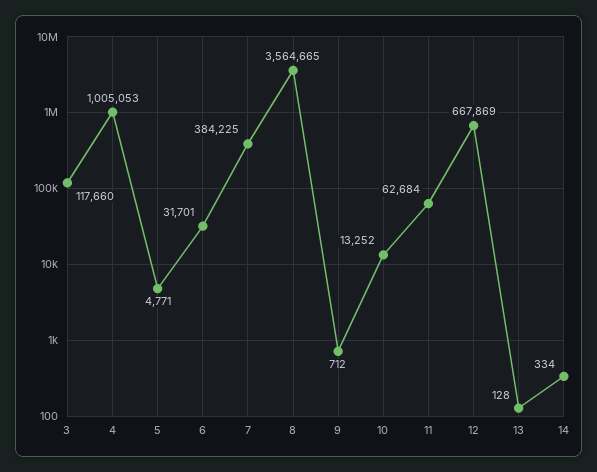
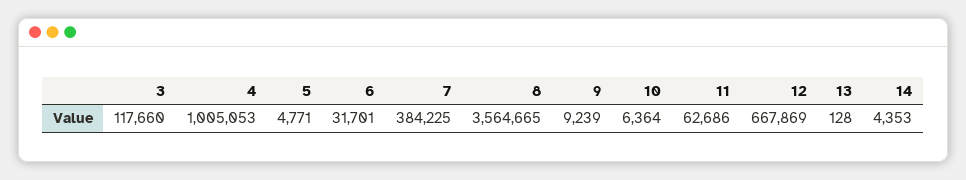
9: 712 -> 9239
10: 13252 -> 6364
11: 62684 -> 62686
14: 334 -> 4353

